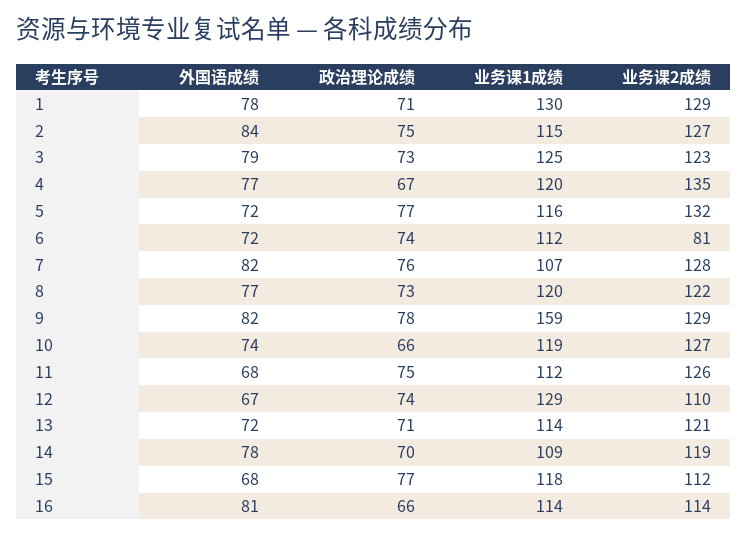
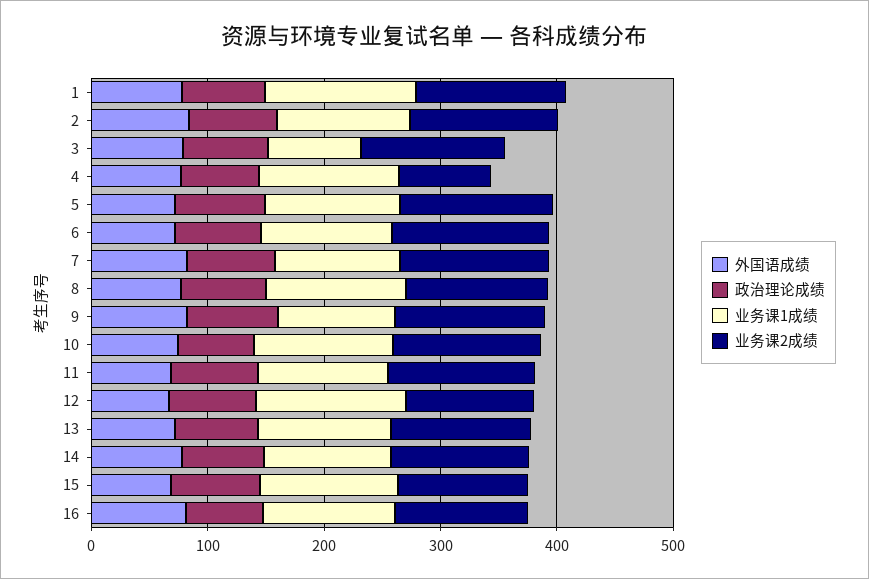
业务课1成绩, 3: 125 -> 80
业务课2成绩, 4: 135 -> 80
业务课2成绩, 6: 81 -> 140
业务课1成绩, 9: 159 -> 100

